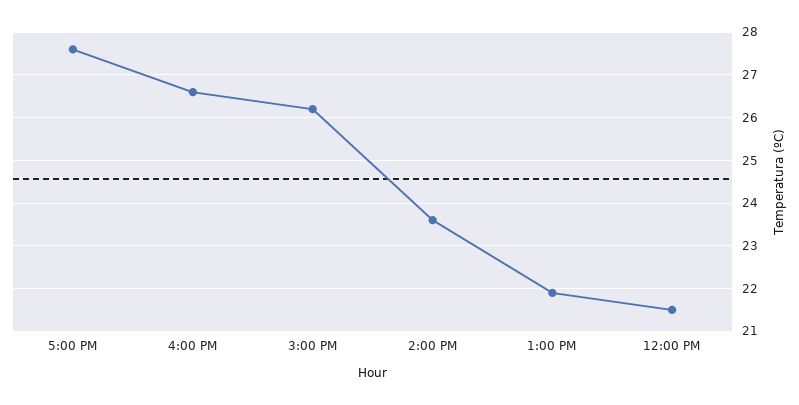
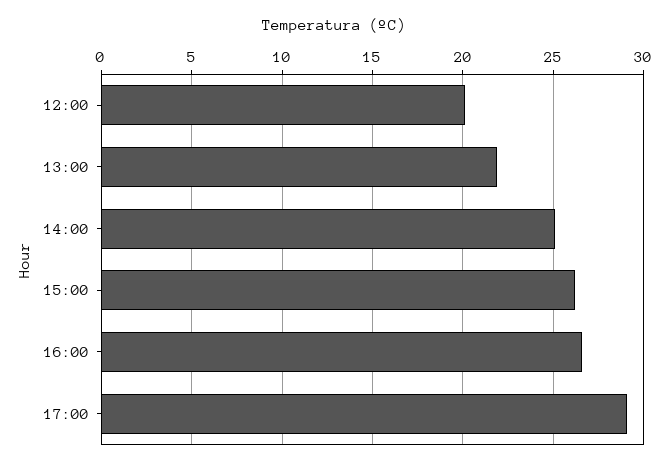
5:00 PM: 27.5 -> 29
2:00 PM: 23.5 -> 25
12:00 PM: 21.5 -> 20

